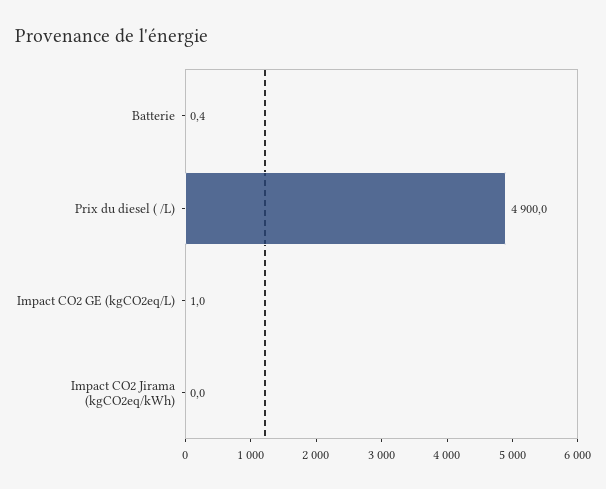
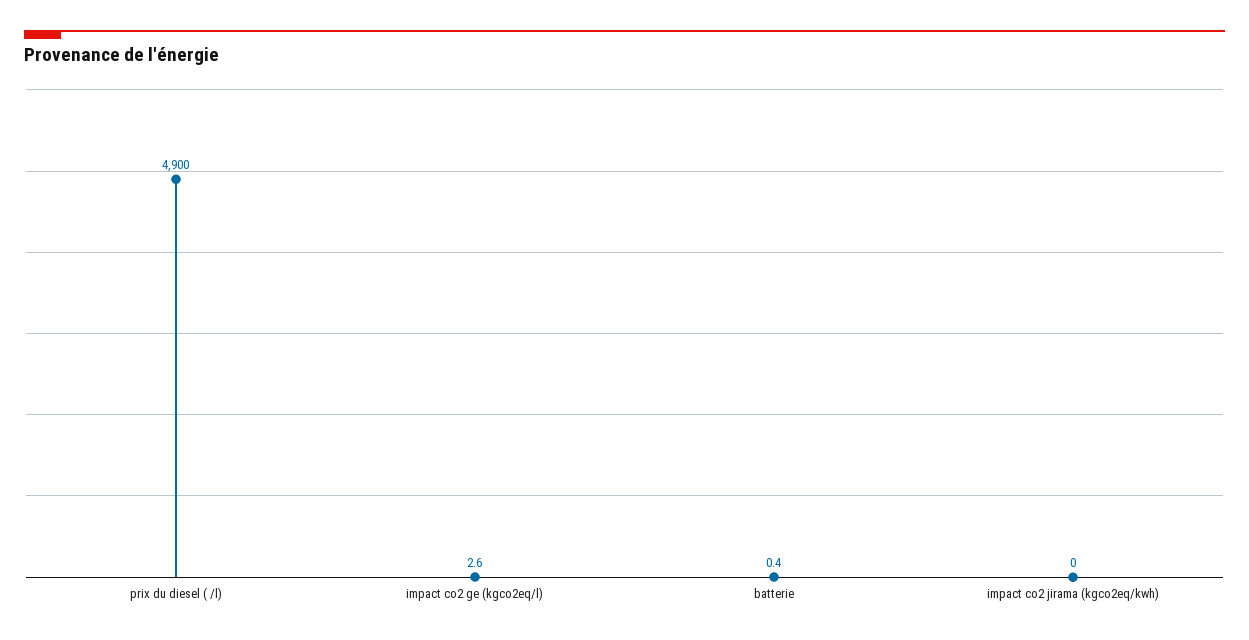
Impact CO2 GE (kgCO2eq/L): 1 -> 2.6

